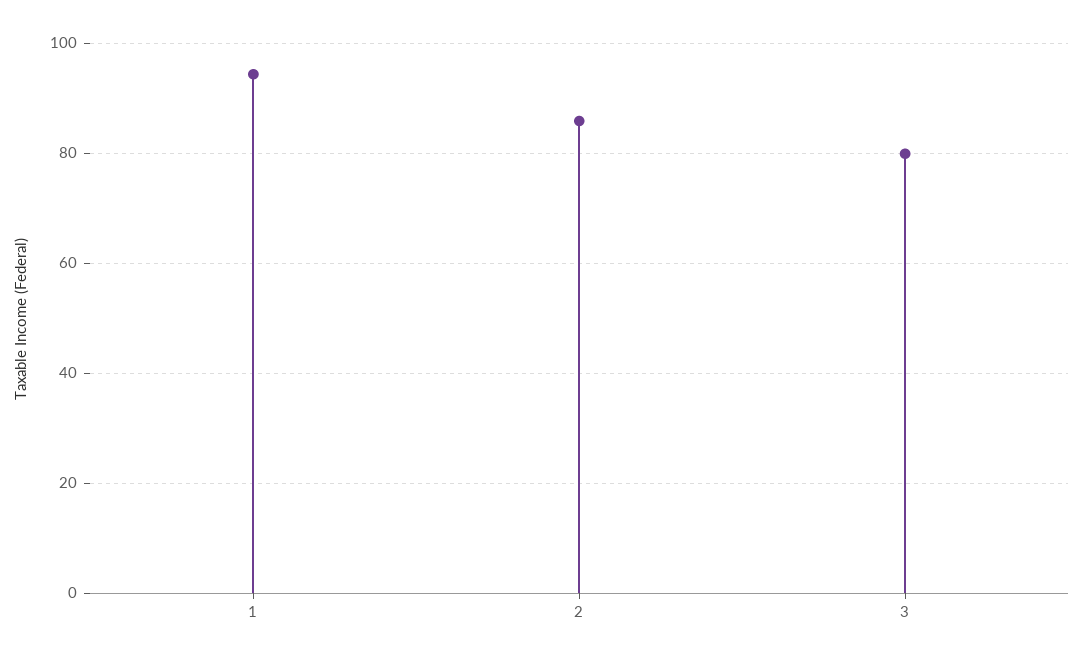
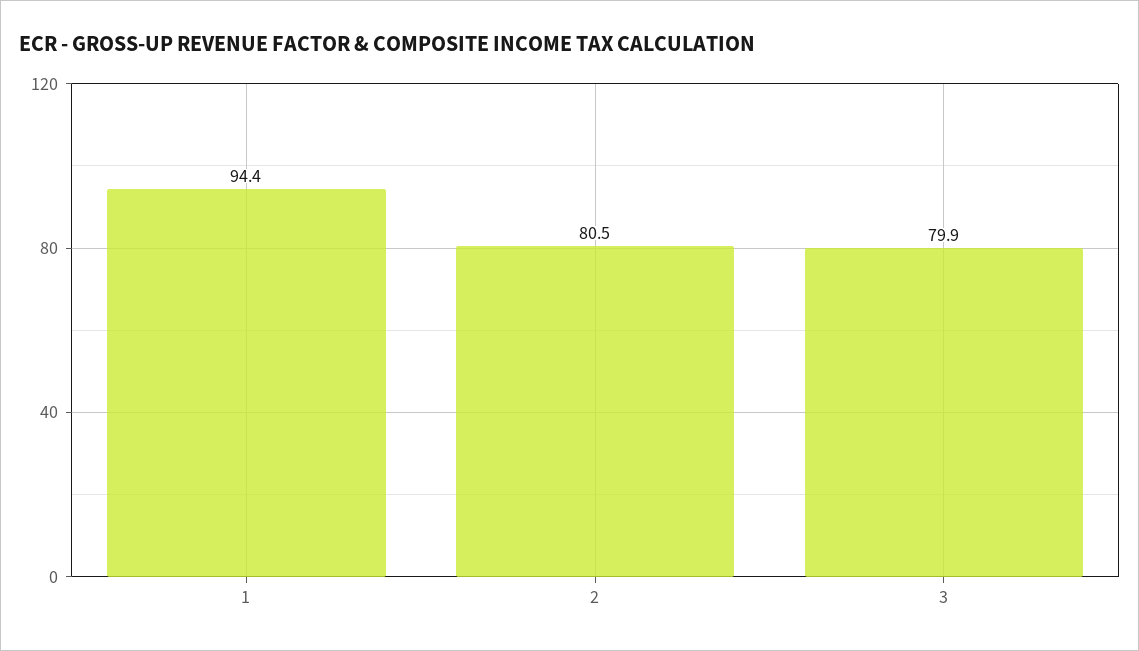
2: 86 -> 80.5

